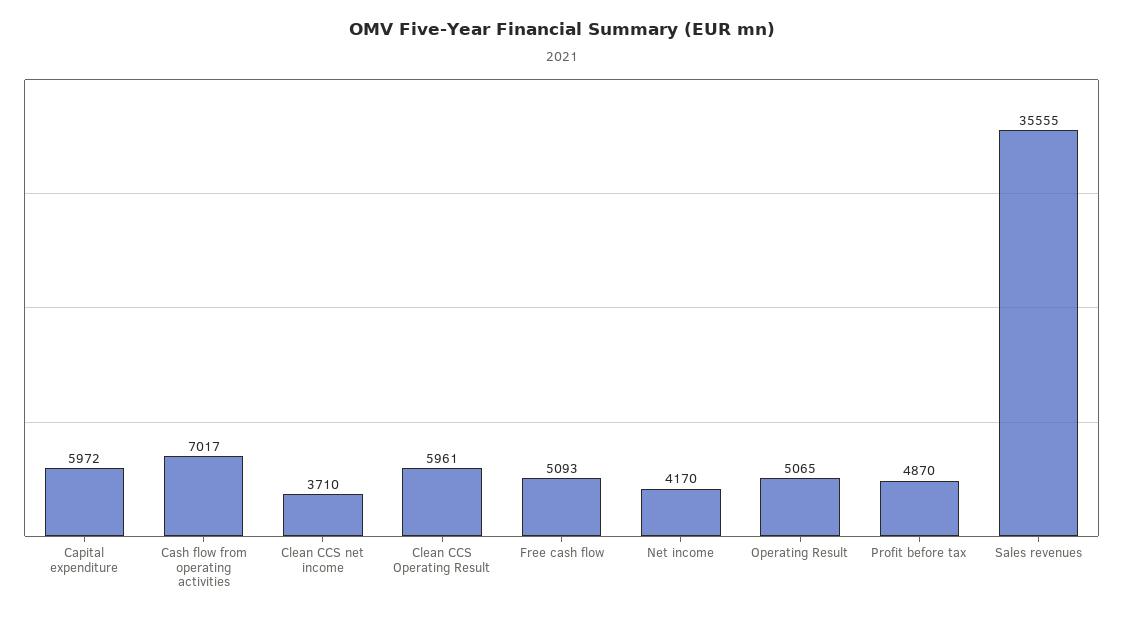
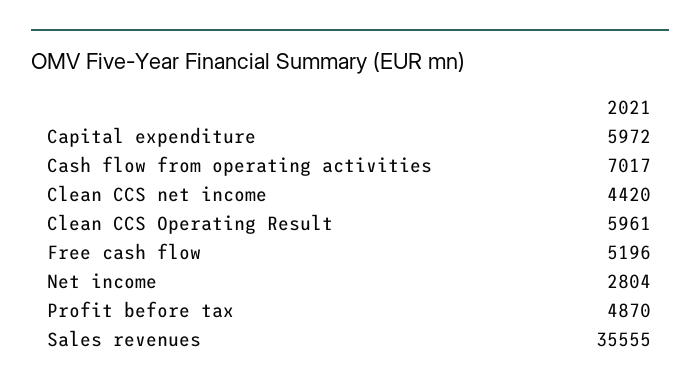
Clean CCS net income: 3710 -> 4420
Free cash flow: 5093 -> 5196
Net income: 4170 -> 2804
Operating Result: 5065 -> none

